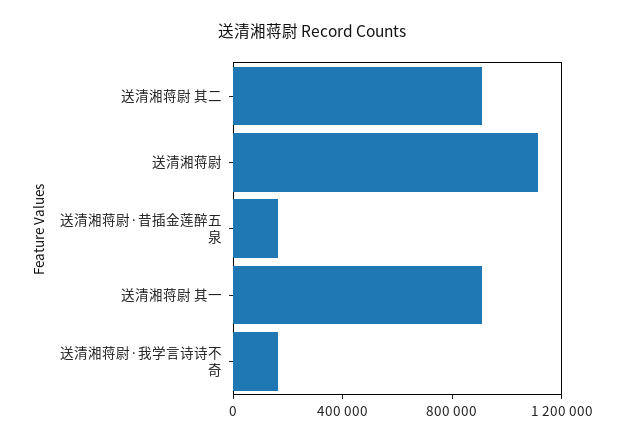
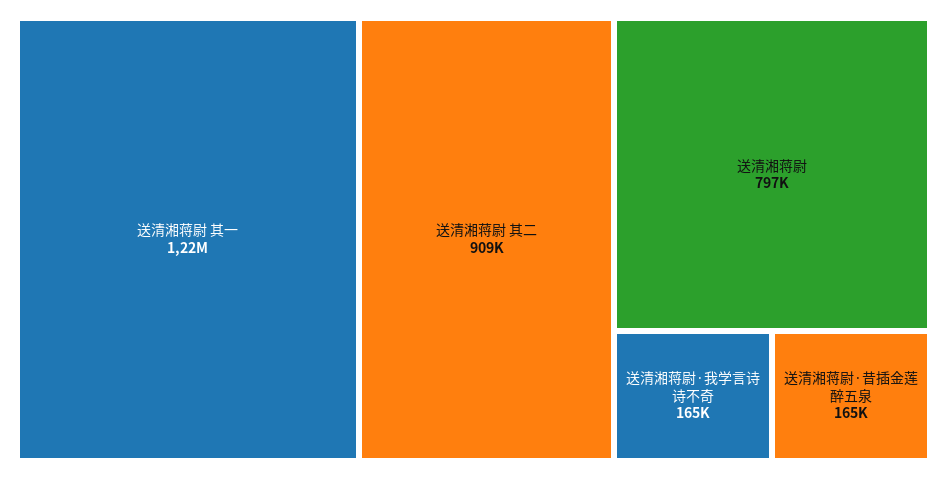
送清湘蒋尉: 1100000 -> 797000
送清湘蒋尉 其一: 900000 -> 1220000

